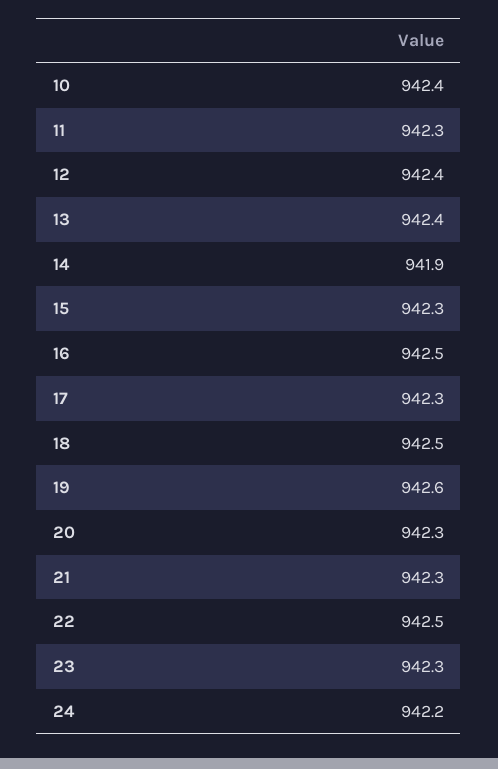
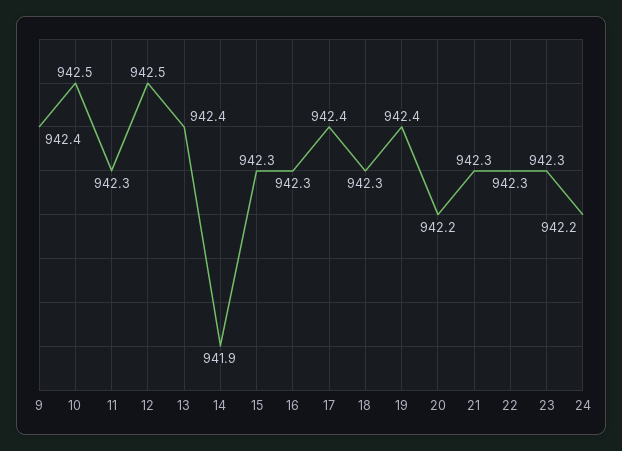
10: 942.4 -> 942.5
12: 942.4 -> 942.5
16: 942.5 -> 942.3
17: 942.3 -> 942.4
18: 942.5 -> 942.3
19: 942.6 -> 942.4
20: 942.3 -> 942.2
22: 942.5 -> 942.3
9: none -> 942.4

